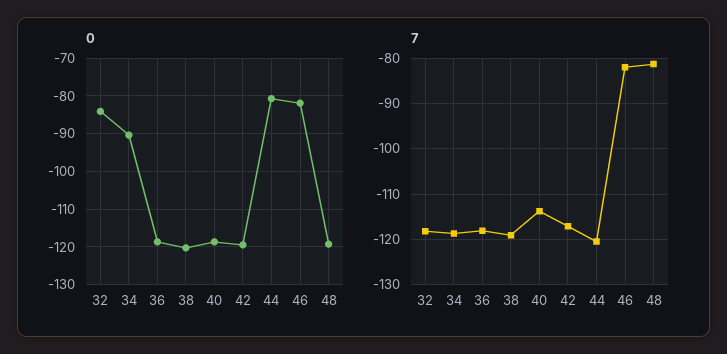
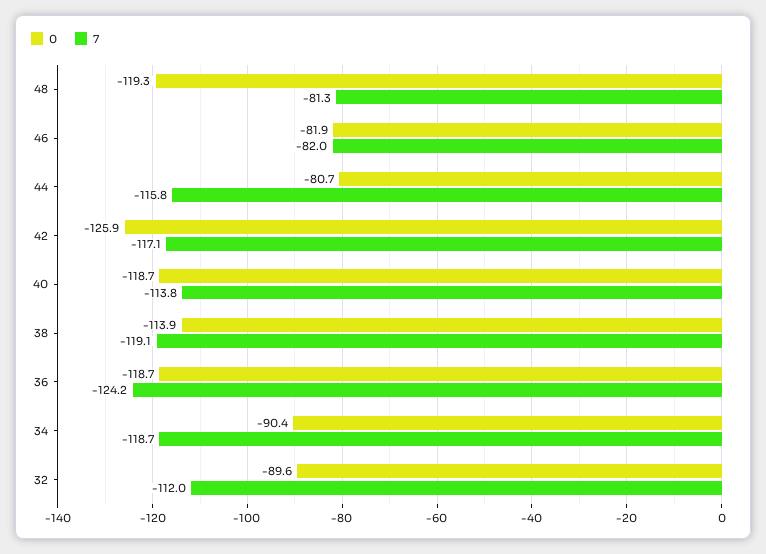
0, 32: -84 -> -89.6
0, 38: -120 -> -113.9
0, 42: -120 -> -125.9
7, 32: -118 -> -112
7, 36: -118 -> -124.2
7, 44: -120 -> -115.8

